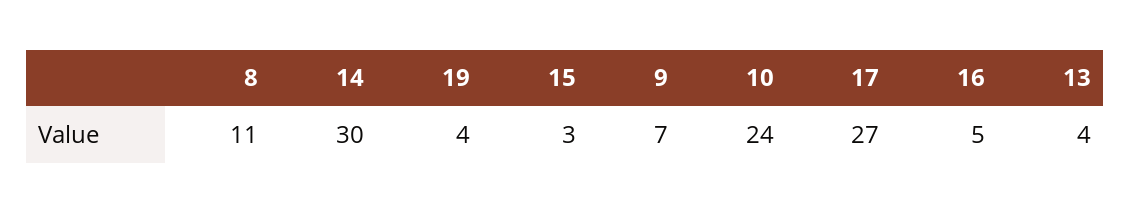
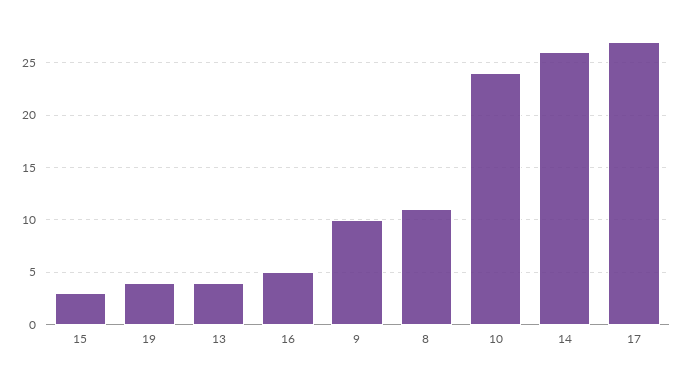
14: 30 -> 26
9: 7 -> 10

